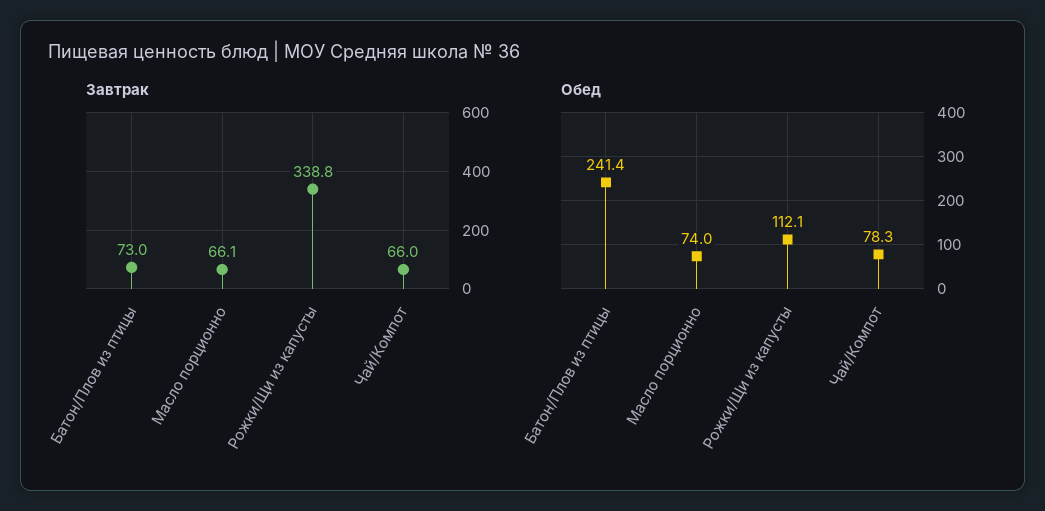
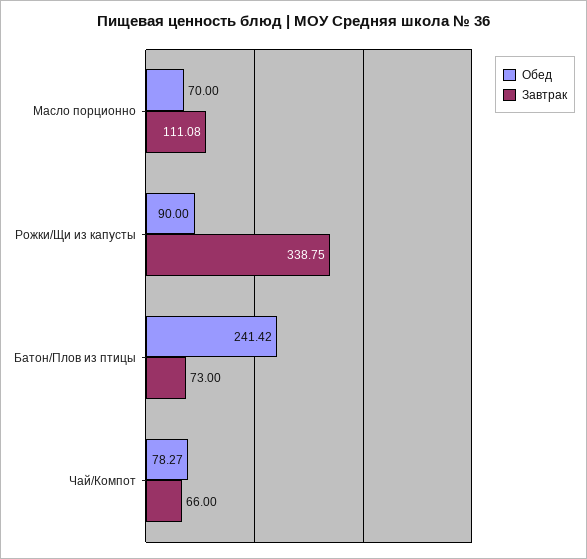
Завтрак, Масло порционно: 66.1 -> 111.08
Обед, Масло порционно: 74 -> 70
Обед, Рожки/Щи из капусты: 112.1 -> 90

